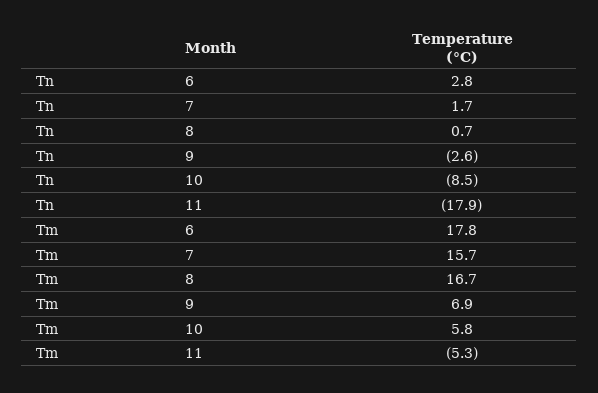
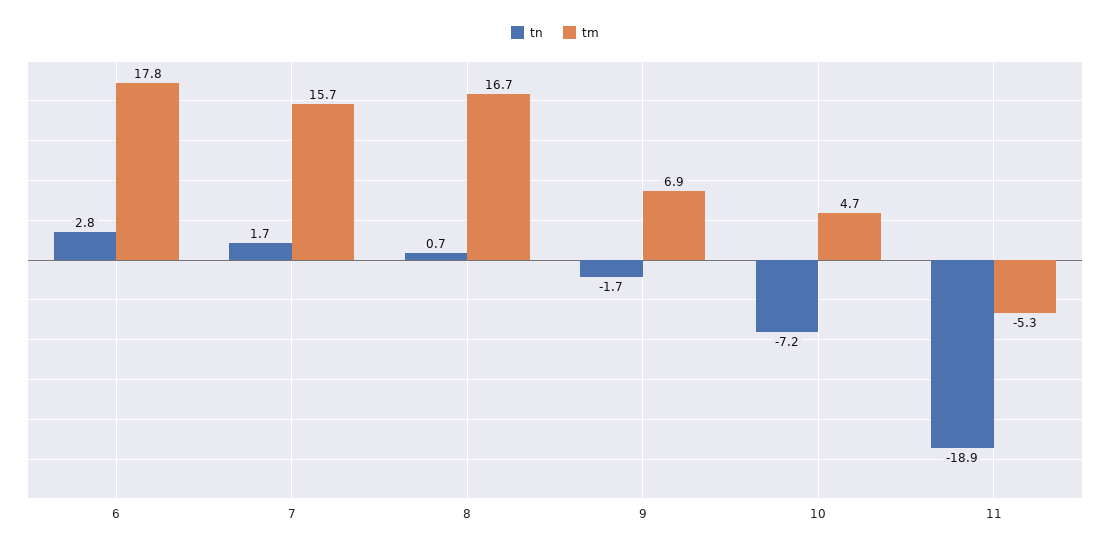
Tn, 9: -2.6 -> -1.7
Tn, 10: -8.5 -> -7.2
Tn, 11: -17.9 -> -18.9
Tm, 10: 5.8 -> 4.7

